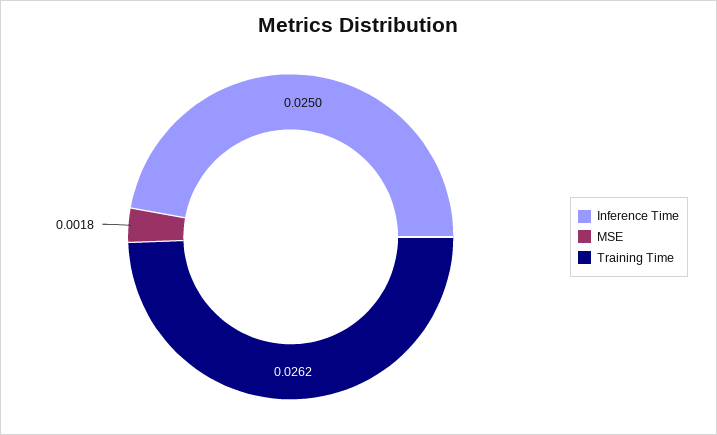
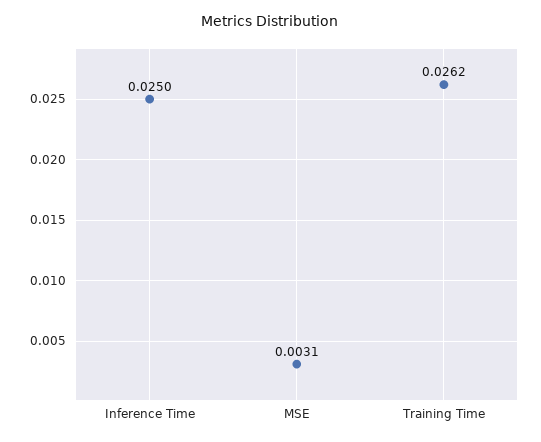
MSE: 0.0018 -> 0.0031

